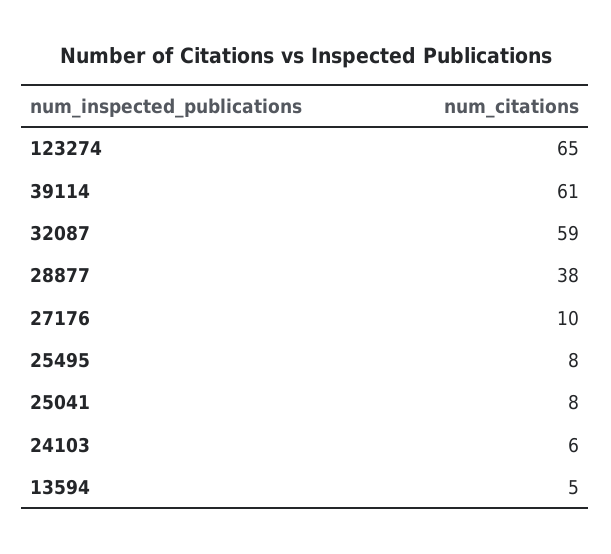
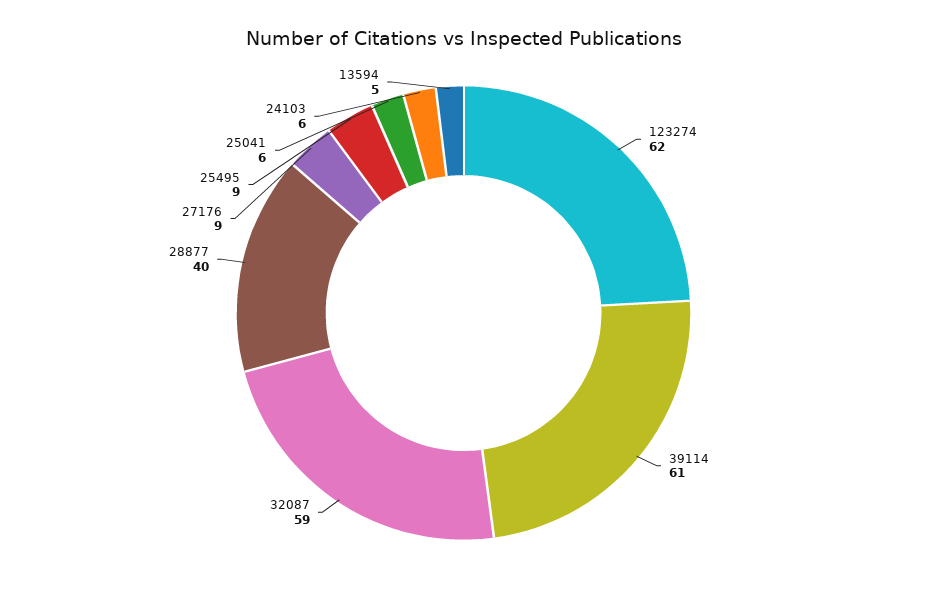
123274: 65 -> 62
28877: 38 -> 40
27176: 10 -> 9
25495: 8 -> 9
25041: 8 -> 6

